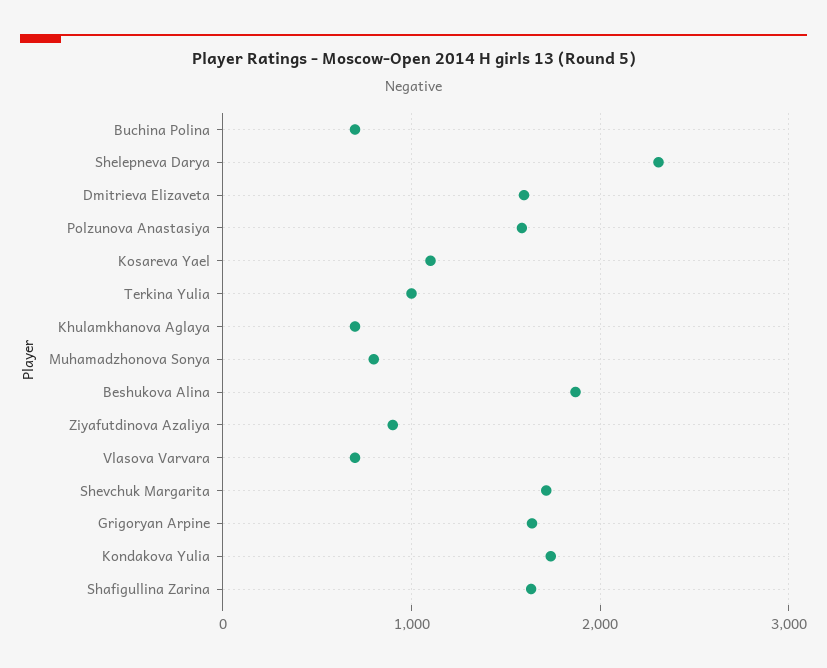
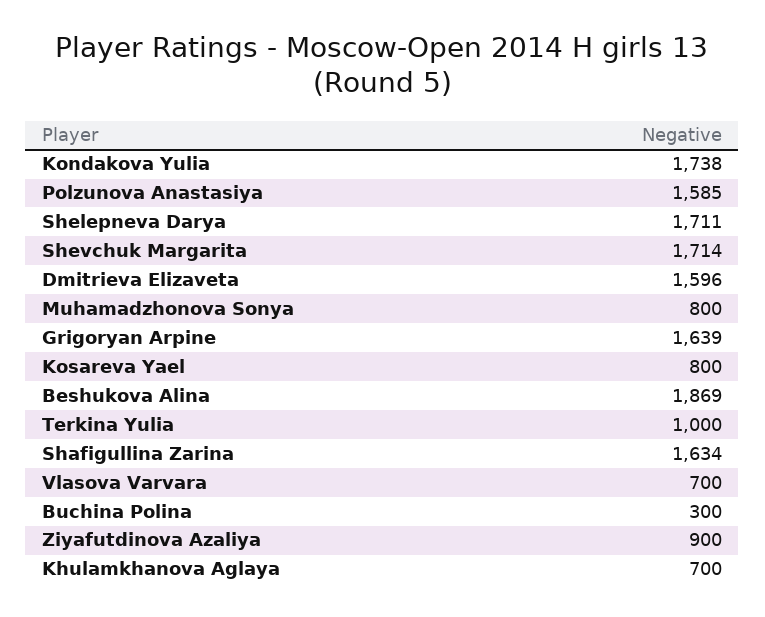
Buchina Polina: 700 -> 300
Shelepneva Darya: 2300 -> 1711
Kosareva Yael: 1100 -> 800

